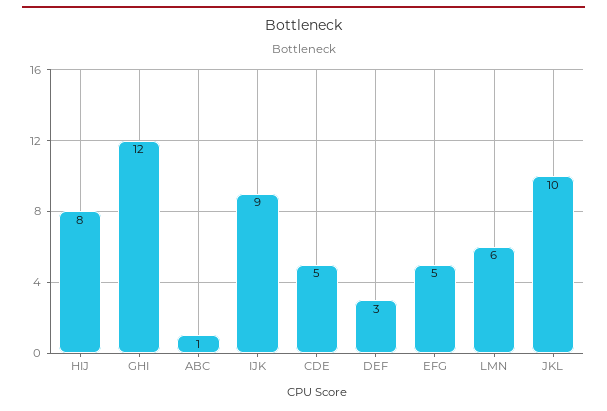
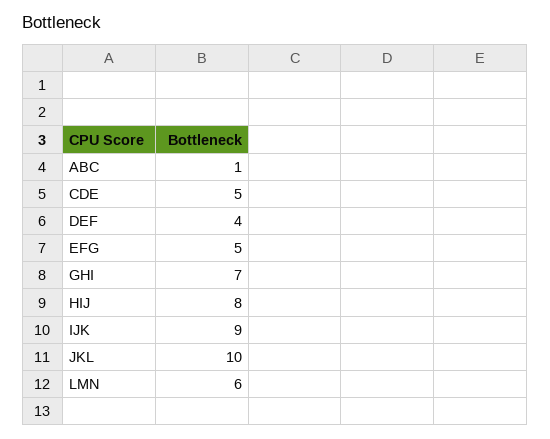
GHI: 12 -> 7
DEF: 3 -> 4

